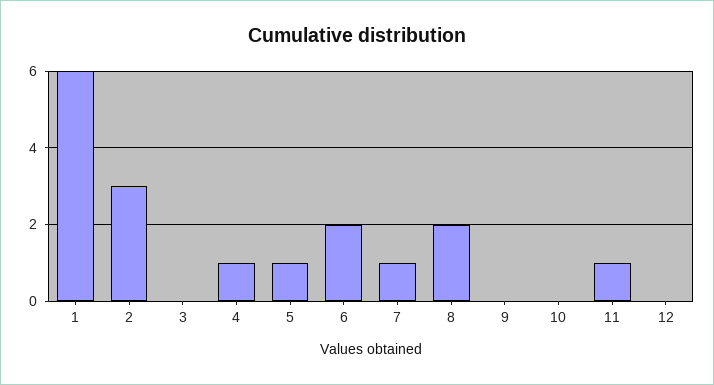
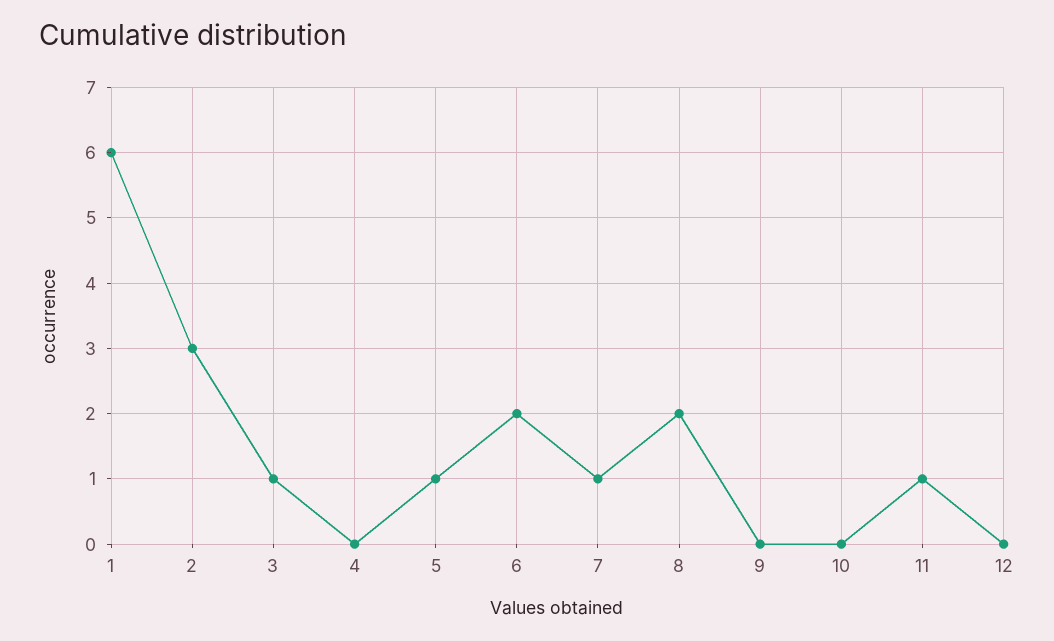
3: 0 -> 1
4: 1 -> 0

